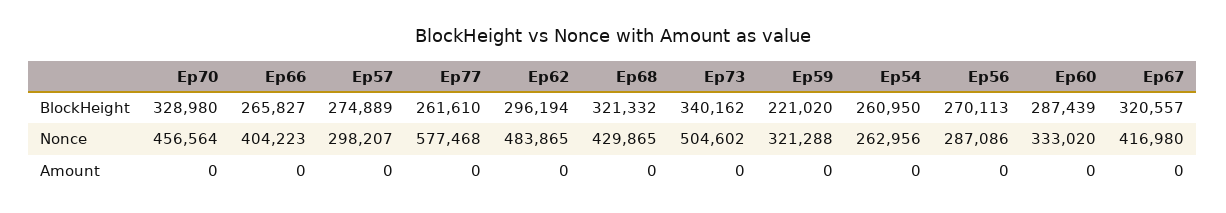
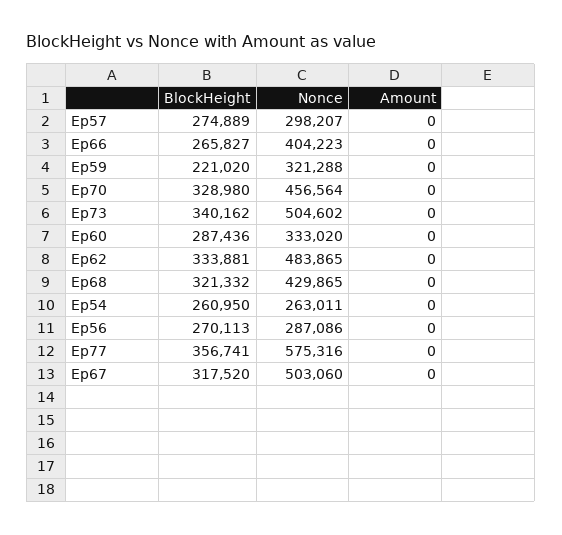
Ep77, BlockHeight: 261610 -> 356741
Ep62, BlockHeight: 296194 -> 333881
Ep60, BlockHeight: 287439 -> 287436
Ep67, BlockHeight: 320557 -> 317520
Ep77, Nonce: 577468 -> 575316
Ep54, Nonce: 262956 -> 263011
Ep67, Nonce: 416980 -> 503060

